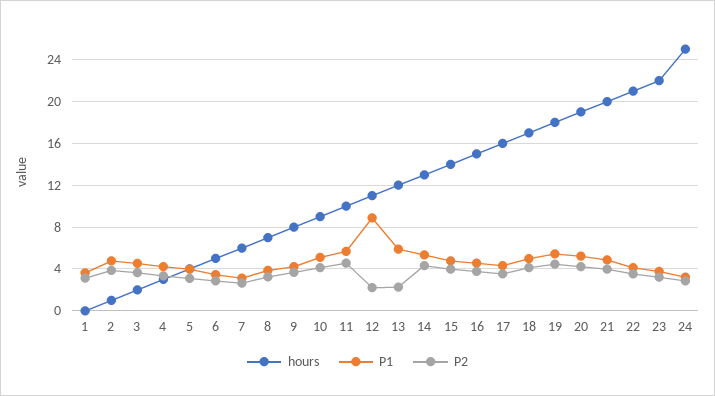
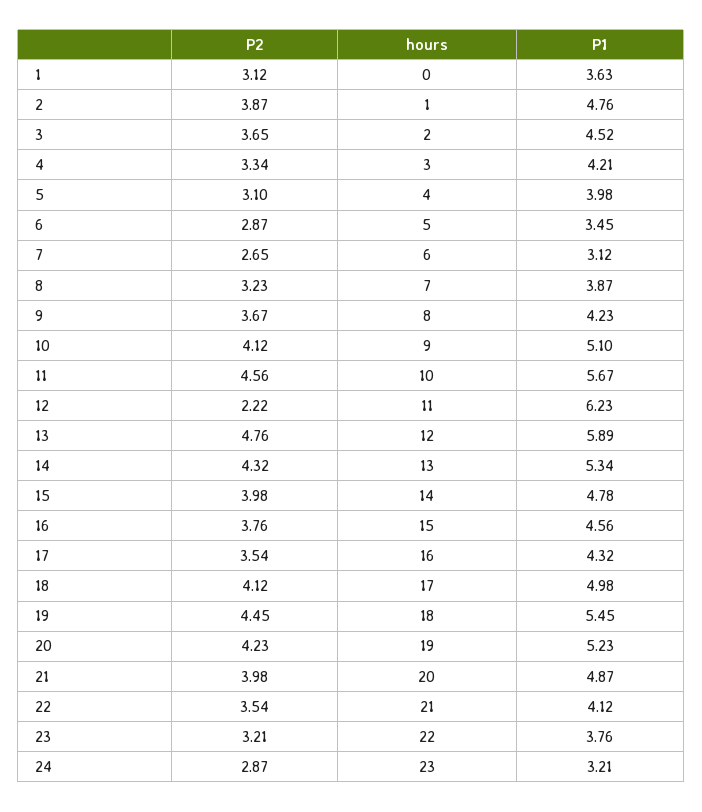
P1, 12: 9 -> 6.23
P2, 13: 2 -> 4.76
hours, 24: 25 -> 23

